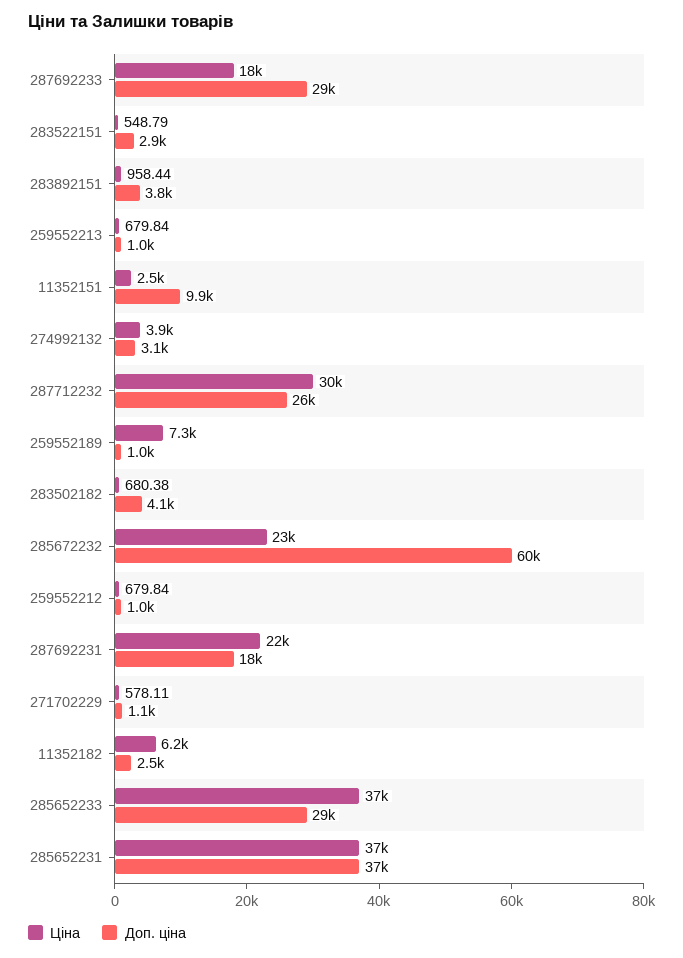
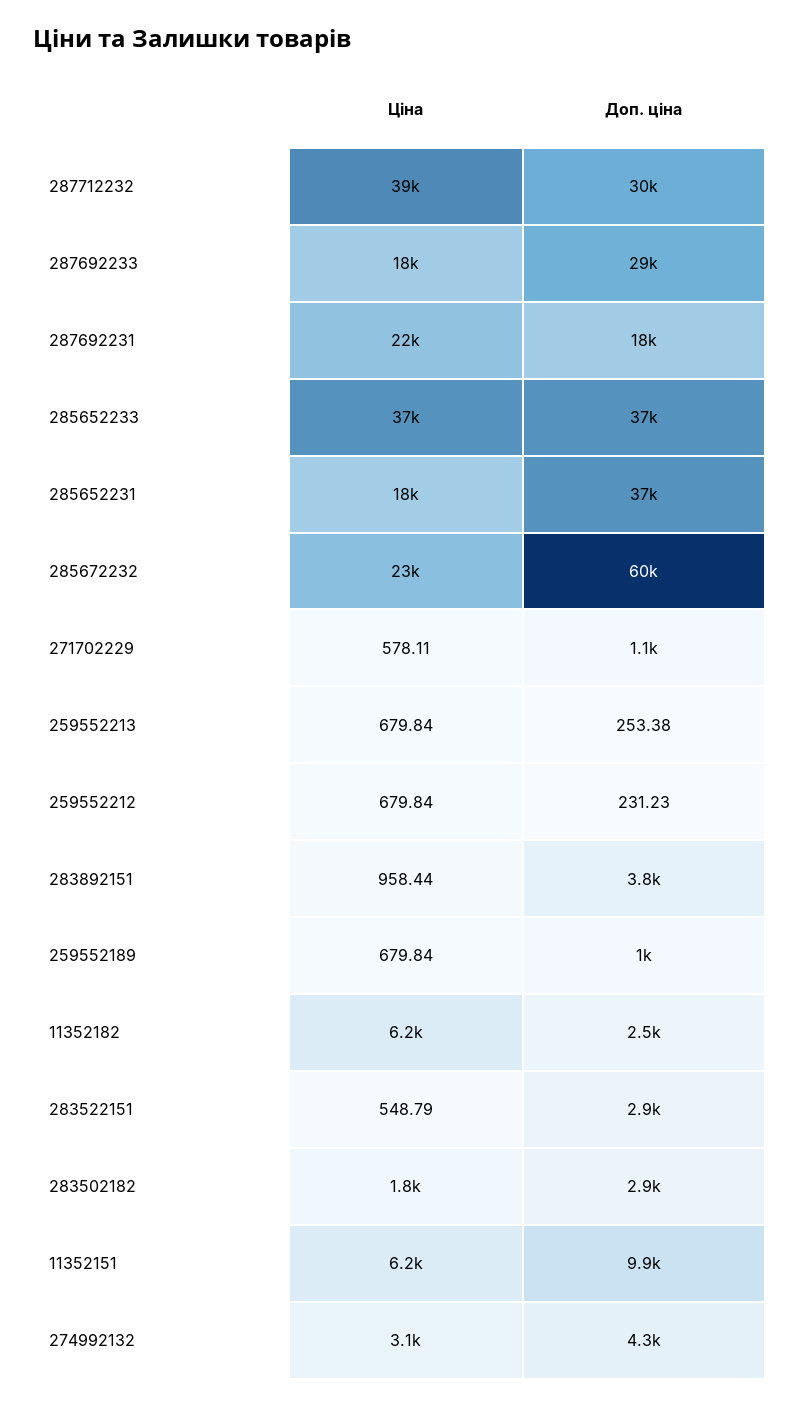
Доп. ціна, 259552213: 1000 -> 253.38
Ціна, 11352151: 2500 -> 6200
Ціна, 274992132: 3900 -> 3100
Доп. ціна, 274992132: 3100 -> 4300
Ціна, 287712232: 30000 -> 39000
Доп. ціна, 287712232: 26000 -> 30000
Ціна, 259552189: 7300 -> 679.84
Ціна, 283502182: 680.38 -> 1800
Доп. ціна, 283502182: 4100 -> 2900
Доп. ціна, 259552212: 1000 -> 231.23
Доп. ціна, 285652233: 29000 -> 37000
Ціна, 285652231: 37000 -> 18000

